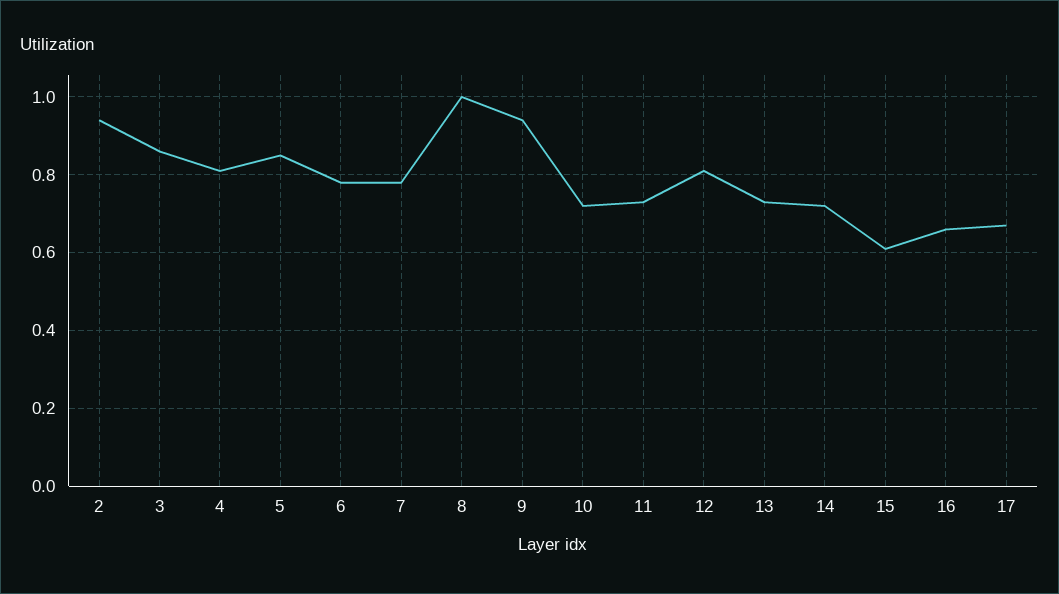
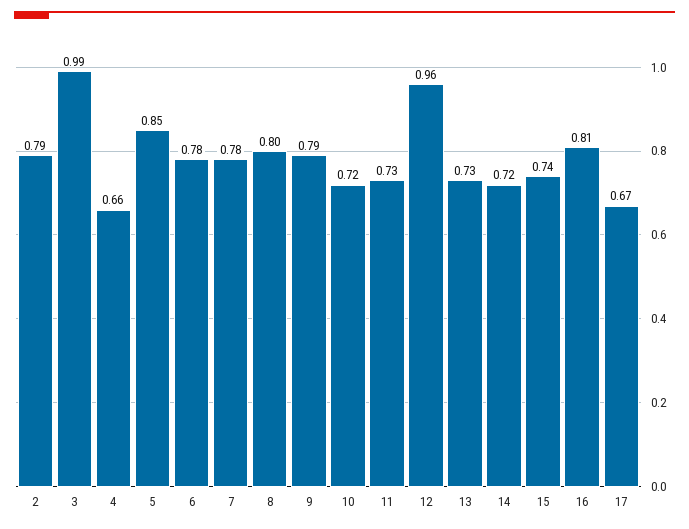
2: 0.95 -> 0.79
3: 0.85 -> 0.99
4: 0.8 -> 0.66
8: 1 -> 0.8
9: 0.95 -> 0.79
12: 0.8 -> 0.96
15: 0.6 -> 0.74
16: 0.65 -> 0.81

